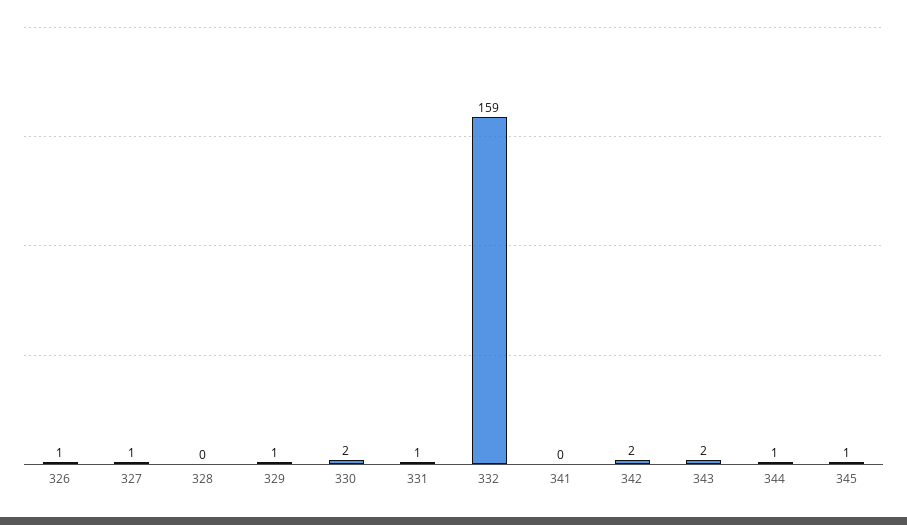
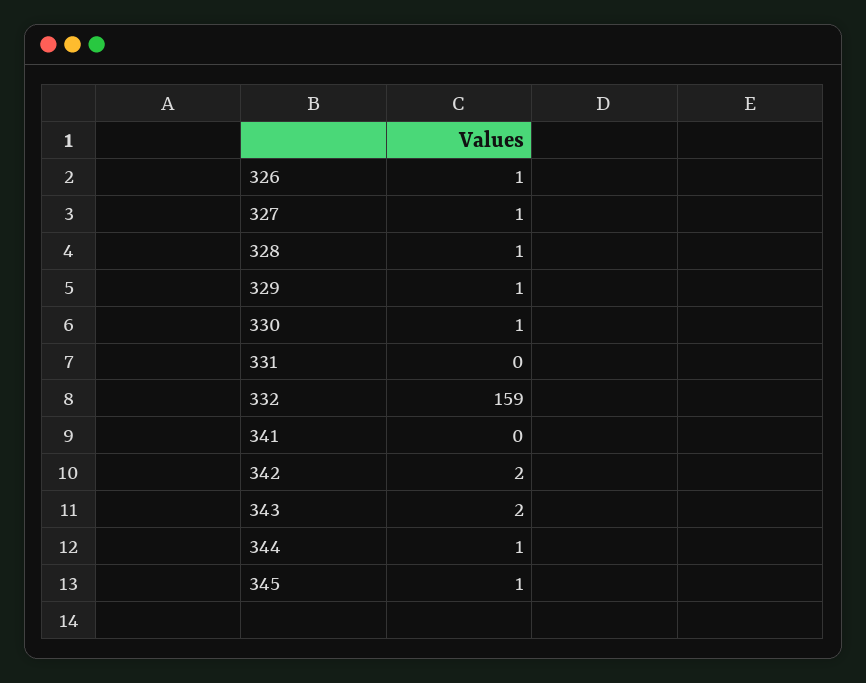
328: 0 -> 1
330: 2 -> 1
331: 1 -> 0

